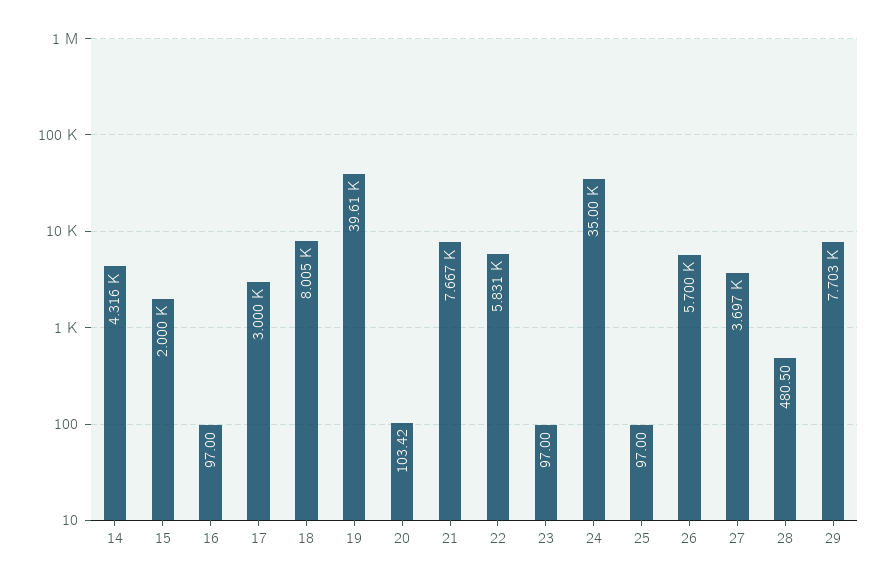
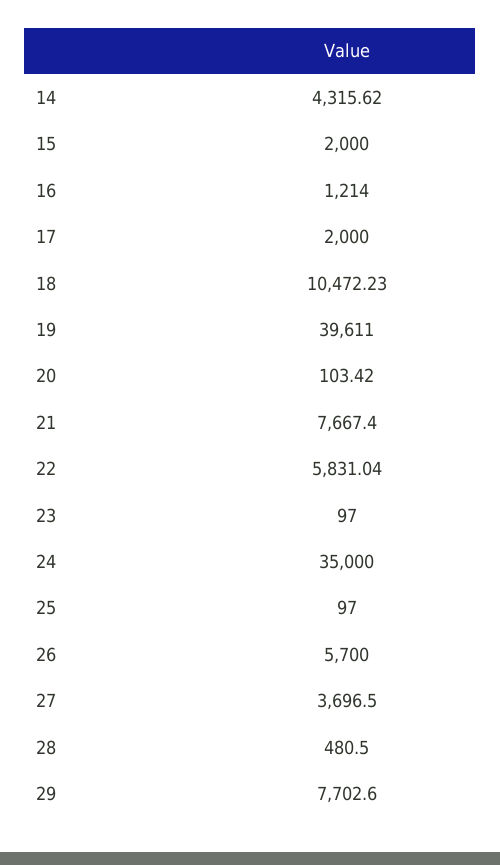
16: 97 -> 1214
17: 3000 -> 2000
18: 8005 -> 10472.23

